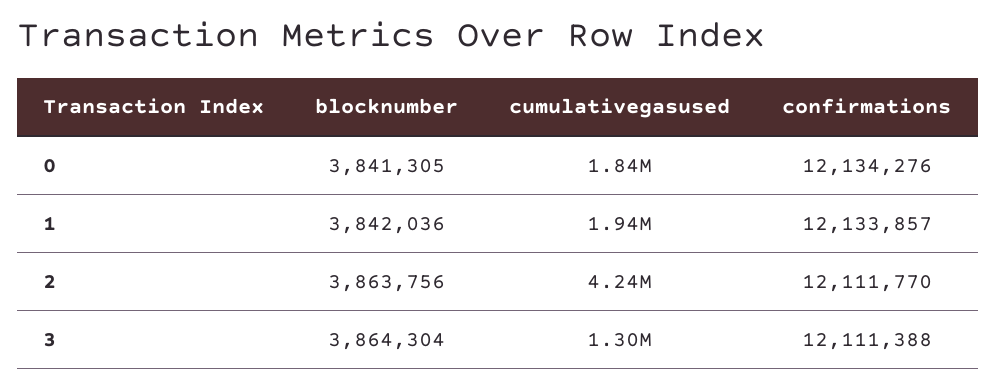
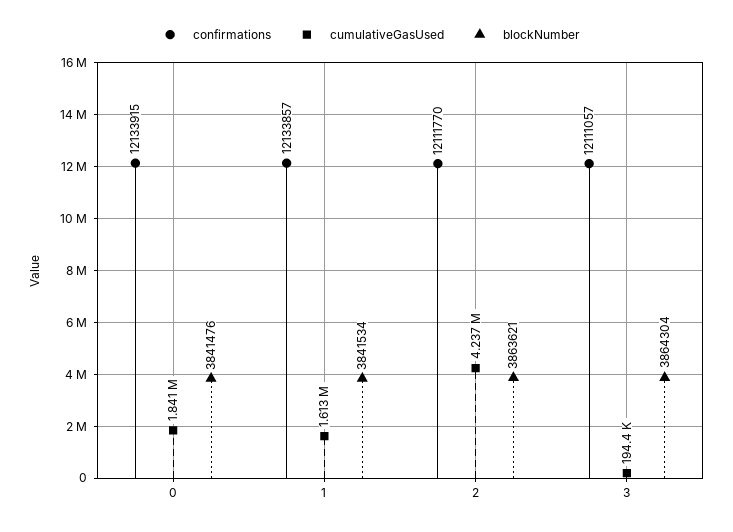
blocknumber, 0: 3841305 -> 3841476
confirmations, 0: 12134276 -> 12133915
blocknumber, 1: 3842036 -> 3841534
cumulativegasused, 1: 1940000 -> 1613000
blocknumber, 2: 3863756 -> 3863621
cumulativegasused, 3: 1300000 -> 194400
confirmations, 3: 12111388 -> 12111057

